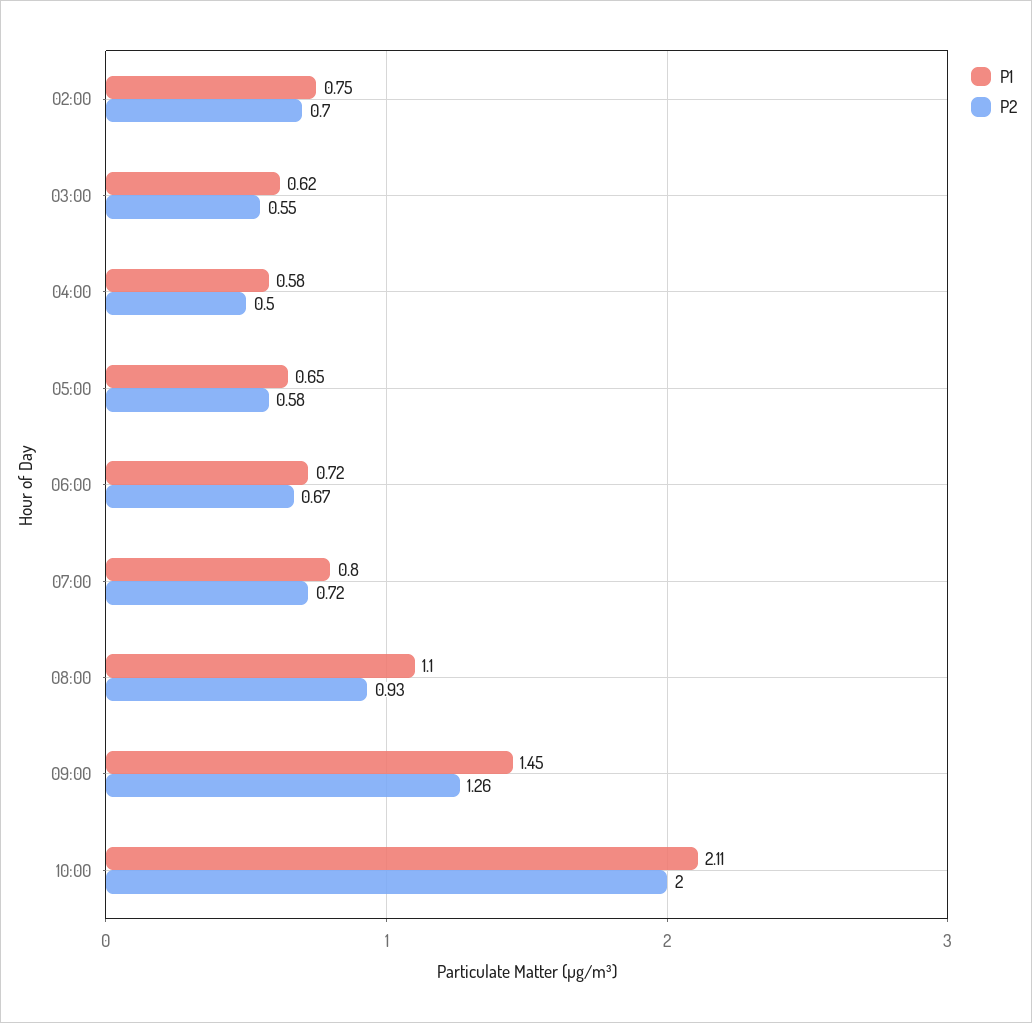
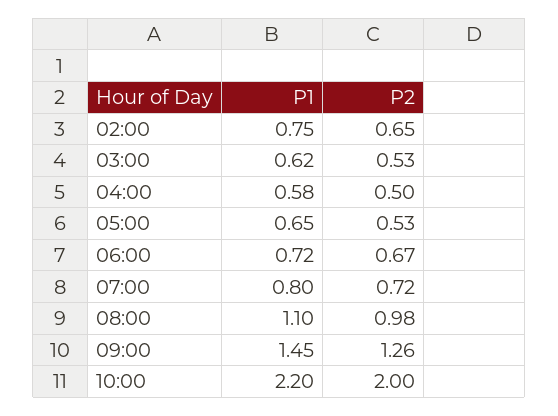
P2, 02:00: 0.7 -> 0.65
P2, 03:00: 0.55 -> 0.53
P2, 05:00: 0.58 -> 0.53
P2, 08:00: 0.93 -> 0.98
P1, 10:00: 2.11 -> 2.2

